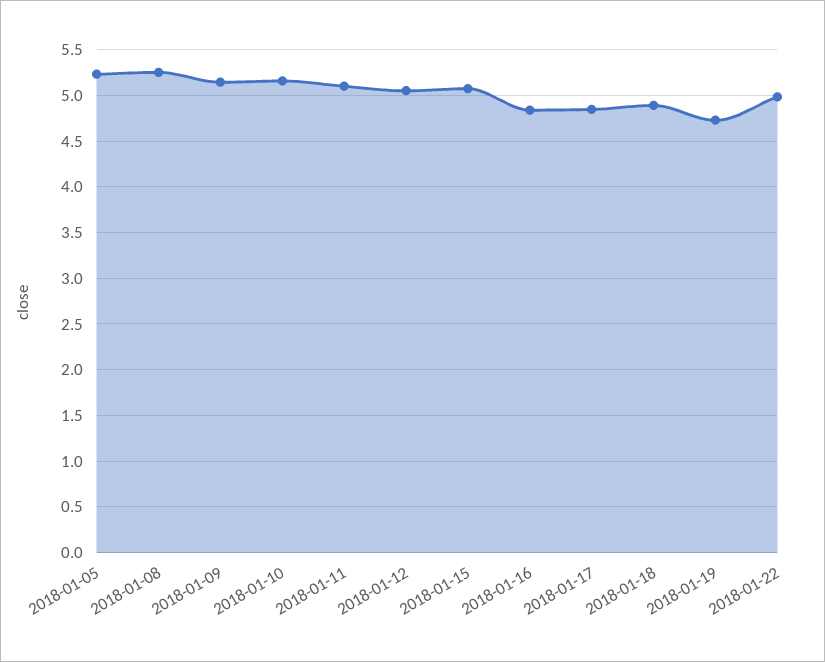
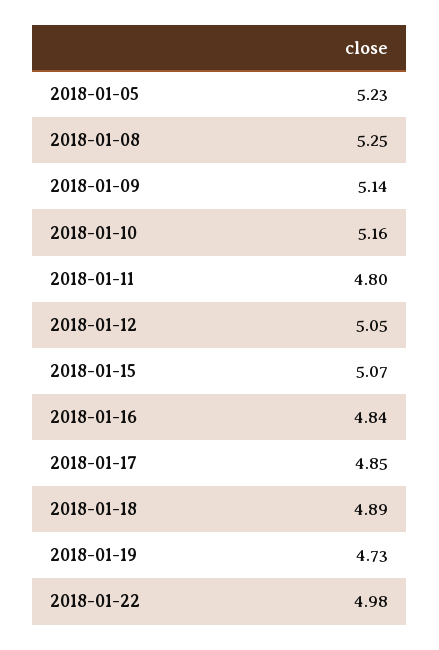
2018-01-11: 5.1 -> 4.8

